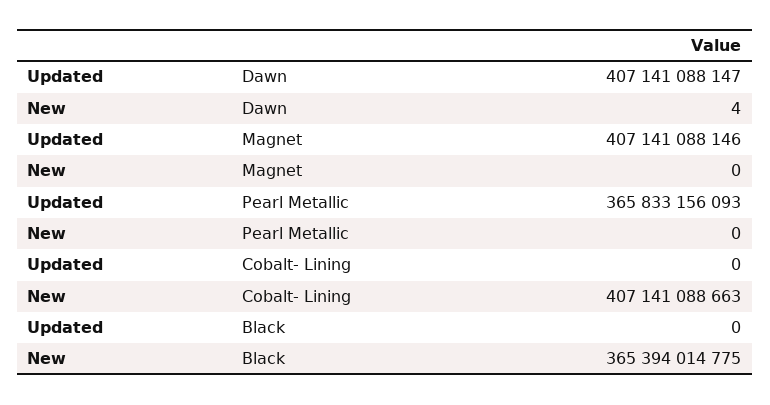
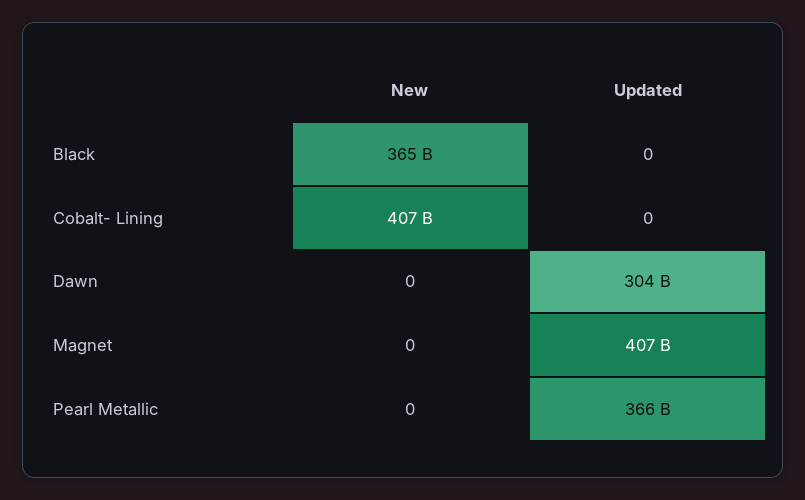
Updated, Dawn: 407141088147 -> 304000000000
New, Dawn: 4 -> 0

